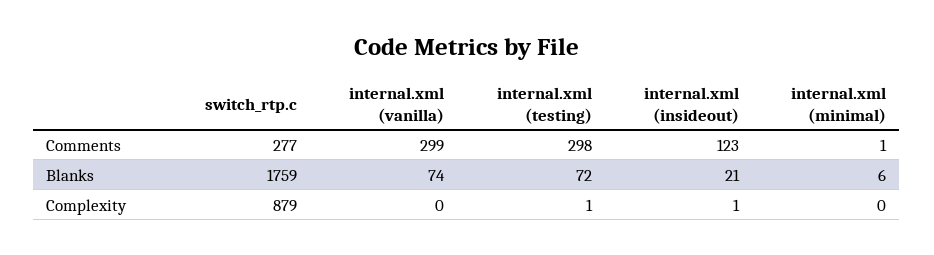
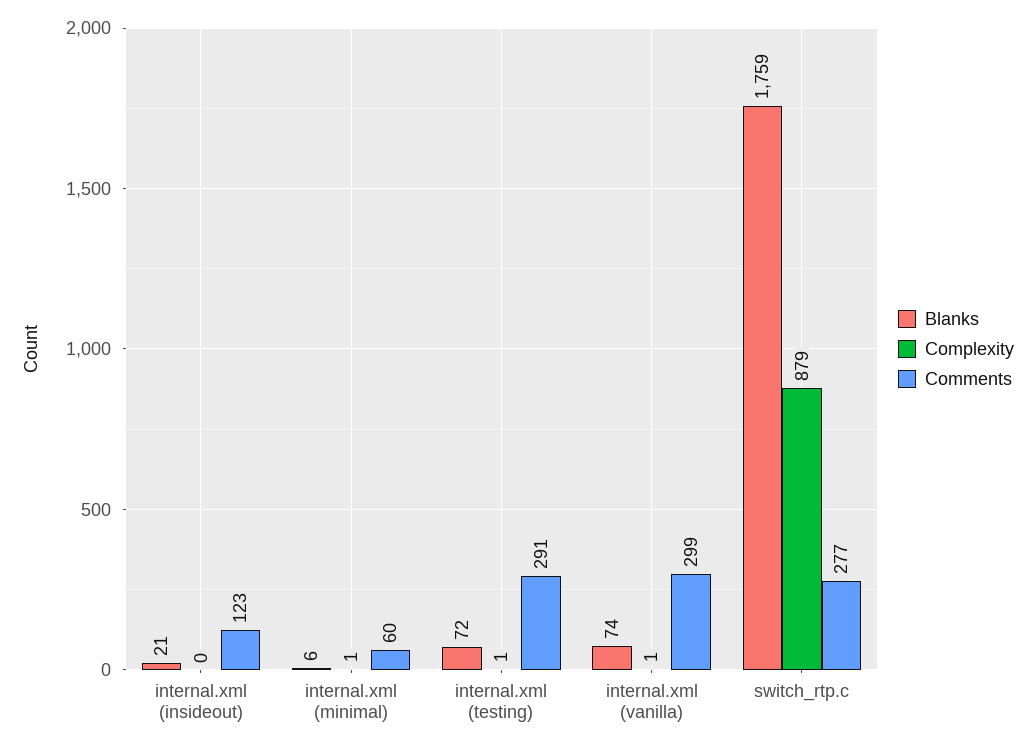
Comments, internal.xml (testing): 298 -> 291
Comments, internal.xml (minimal): 1 -> 60
Complexity, internal.xml (vanilla): 0 -> 1
Complexity, internal.xml (insideout): 1 -> 0
Complexity, internal.xml (minimal): 0 -> 1

